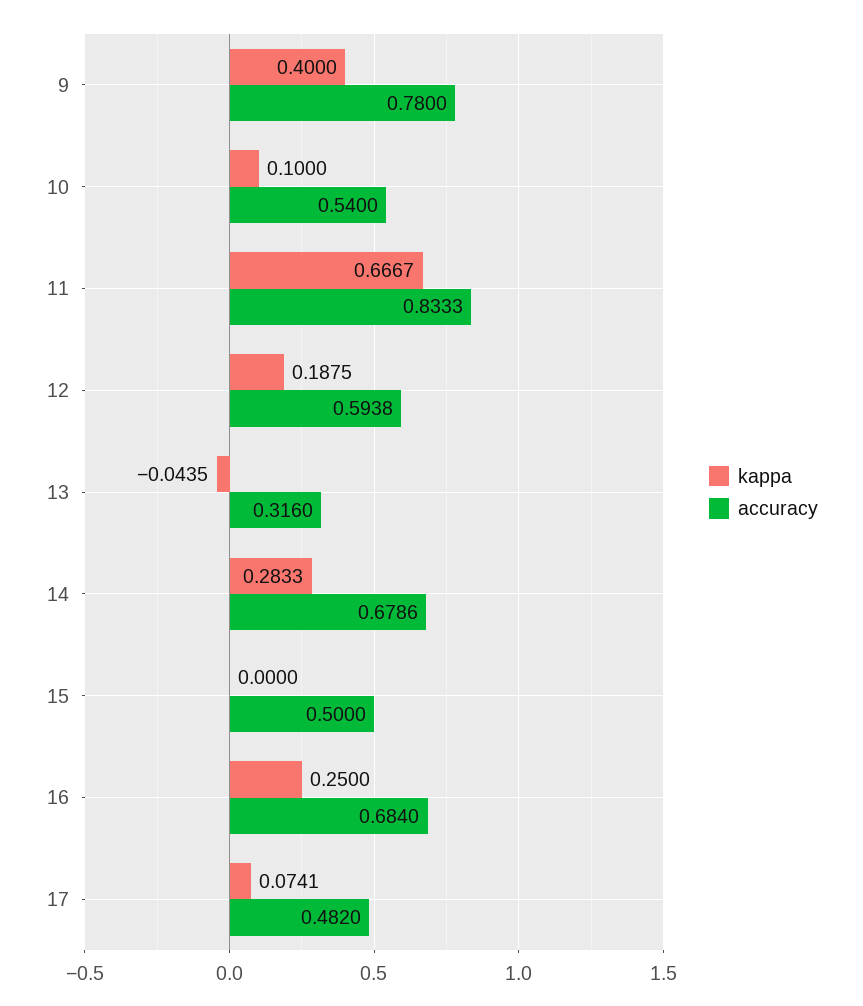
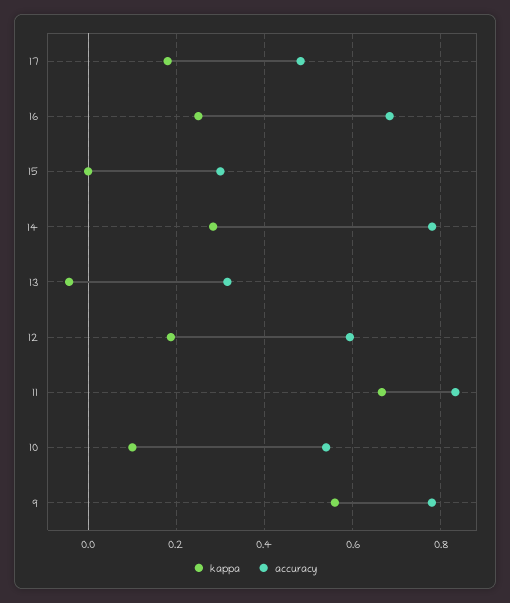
kappa, 9: 0.4 -> 0.56
accuracy, 14: 0.6786 -> 0.78
accuracy, 15: 0.5 -> 0.3
kappa, 17: 0.0741 -> 0.18

